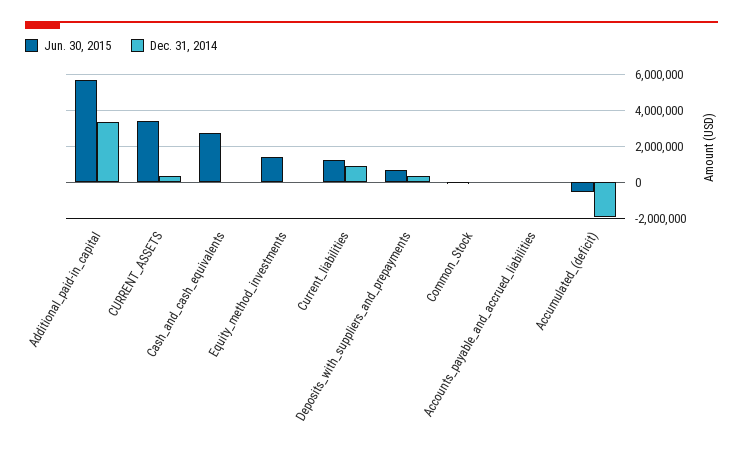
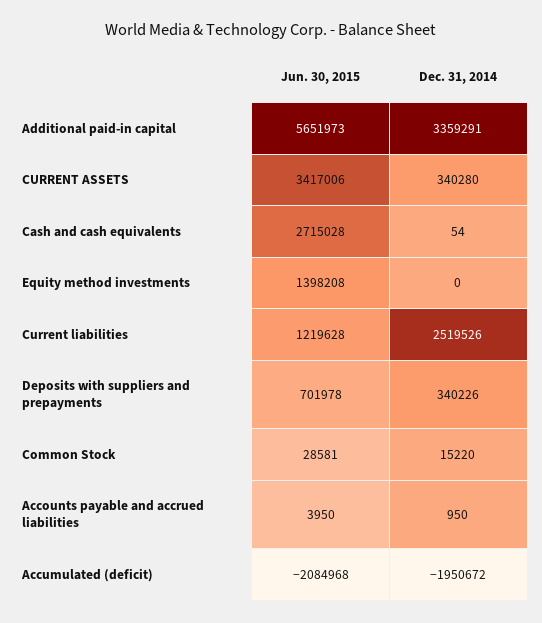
Dec. 31, 2014, Current_liabilities: 1000000 -> 2519526
Jun. 30, 2015, Accumulated_(deficit): -500000 -> -2084968

